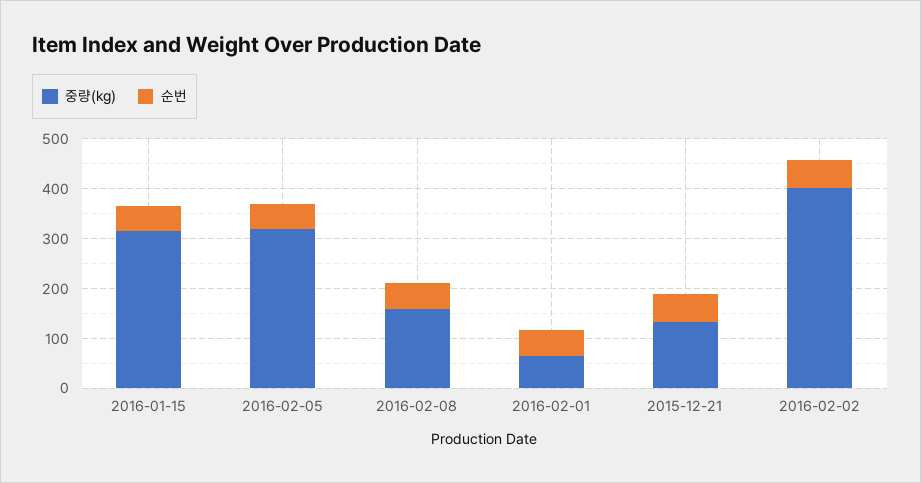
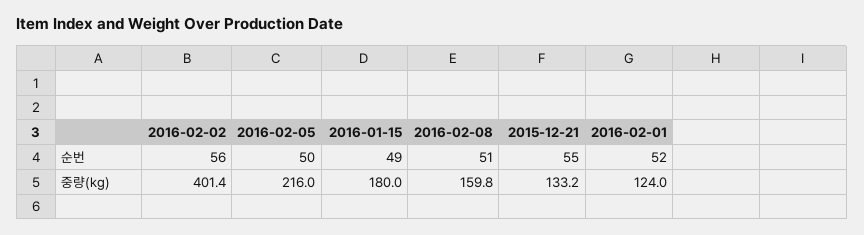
중량(kg), 2016-01-15: 320 -> 180
중량(kg), 2016-02-05: 320 -> 216
중량(kg), 2016-02-01: 60 -> 124

